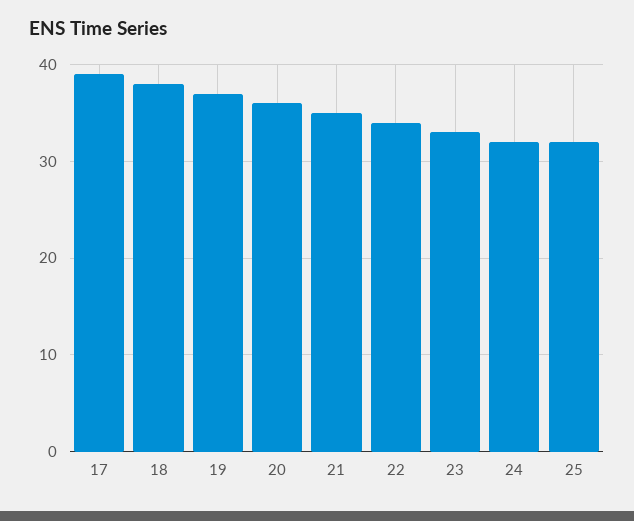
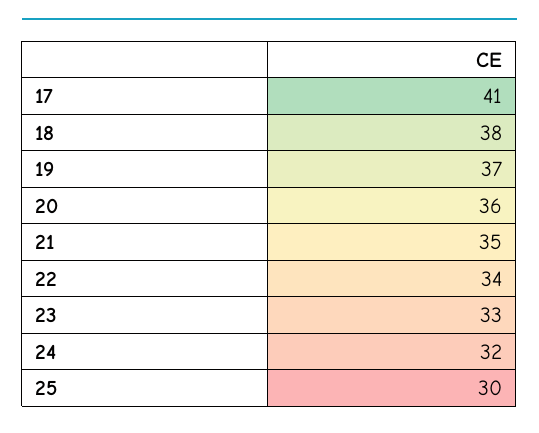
17: 39 -> 41
25: 32 -> 30

